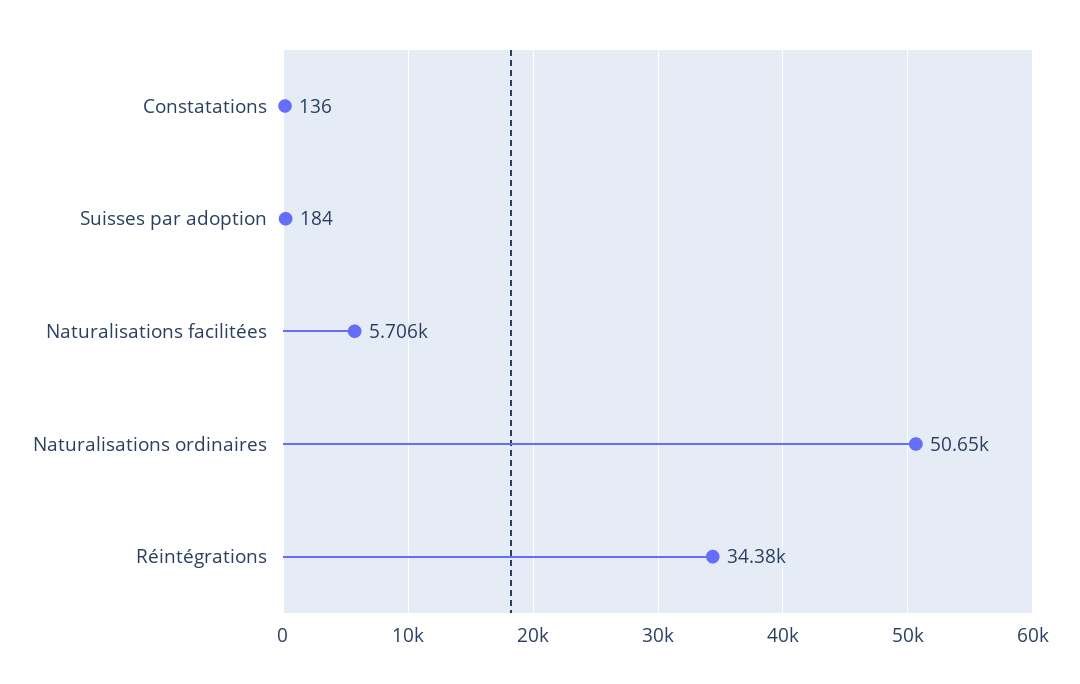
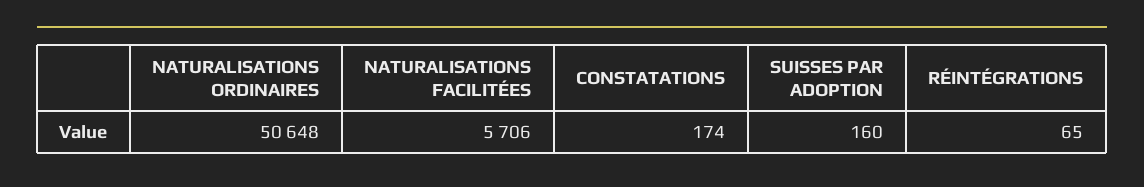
Constatations: 136 -> 174
Suisses par adoption: 184 -> 160
Réintégrations: 34380 -> 65

